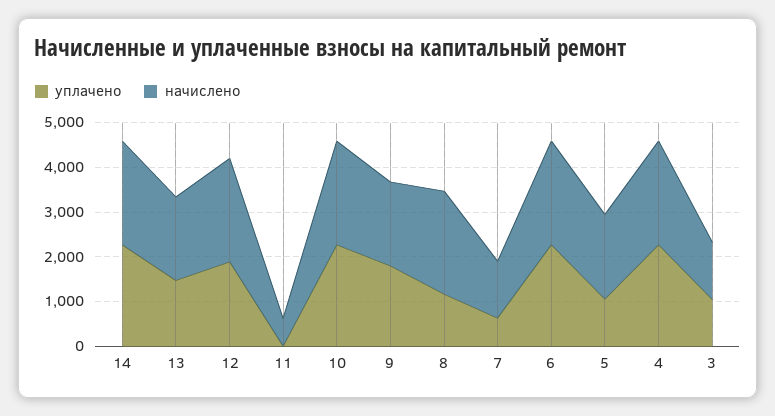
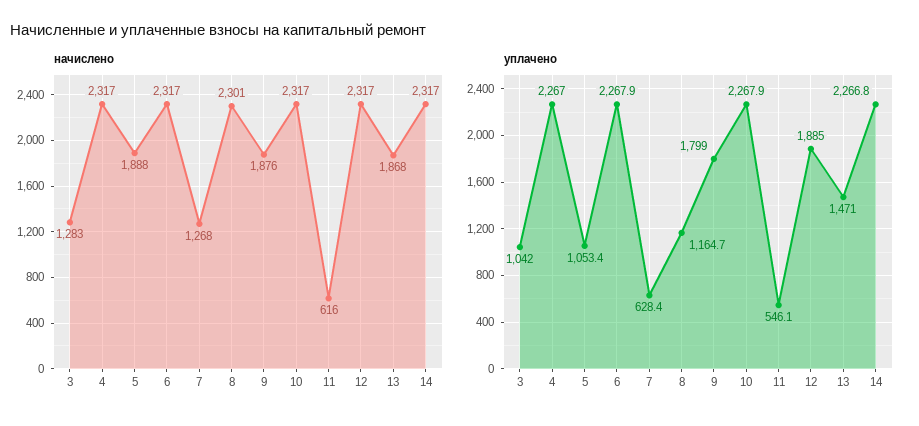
уплачено, 11: 0 -> 546.1

